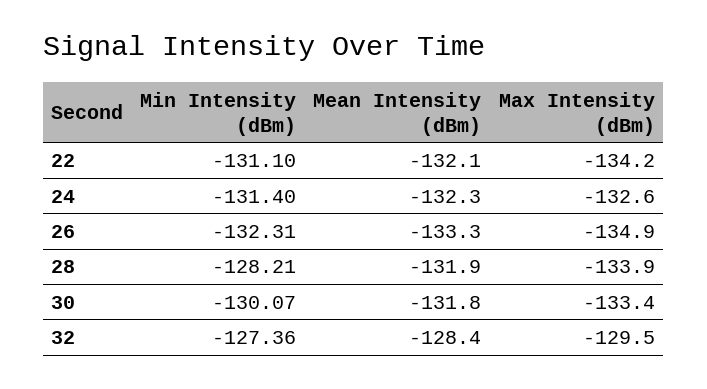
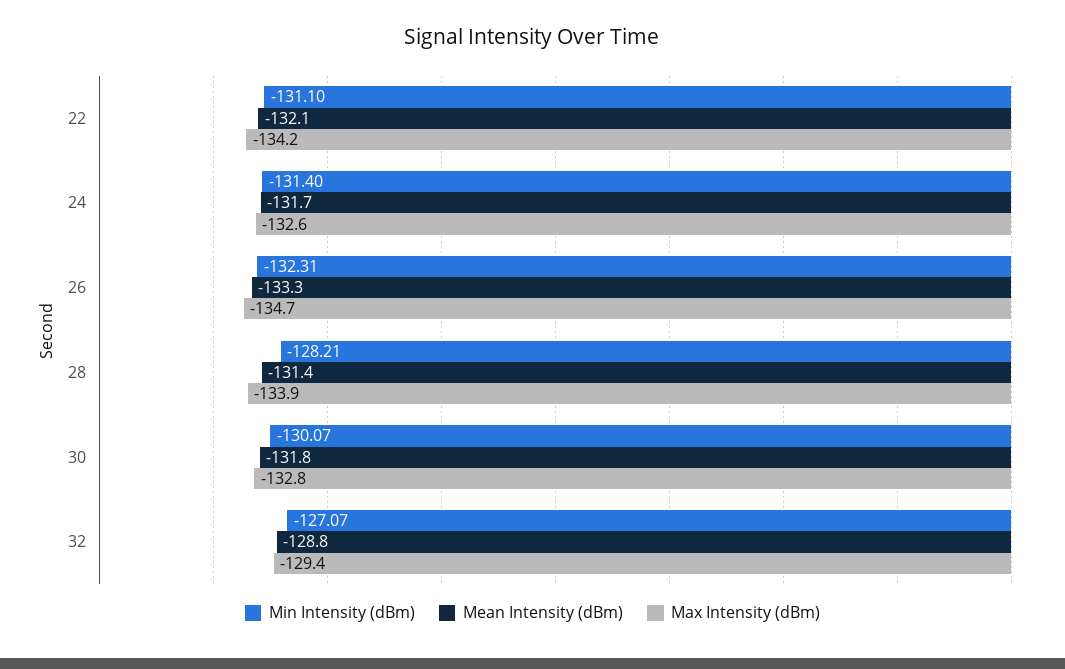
Mean Intensity (dBm), 24: -132.3 -> -131.7
Max Intensity (dBm), 26: -134.9 -> -134.7
Mean Intensity (dBm), 28: -131.9 -> -131.4
Max Intensity (dBm), 30: -133.4 -> -132.8
Min Intensity (dBm), 32: -127.36 -> -127.07
Mean Intensity (dBm), 32: -128.4 -> -128.8
Max Intensity (dBm), 32: -129.5 -> -129.4

